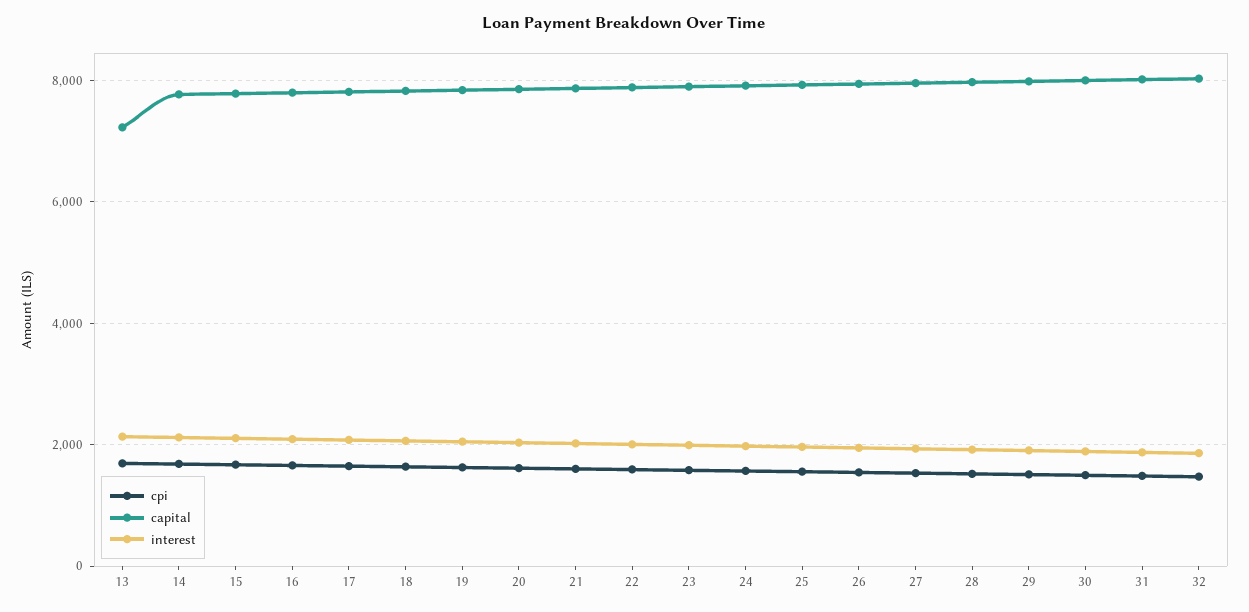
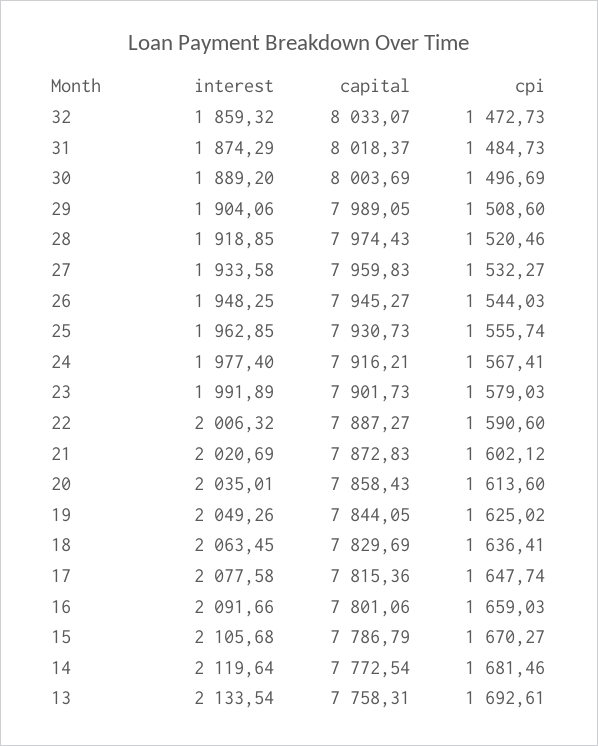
capital, 13: 7200 -> 7758.31

